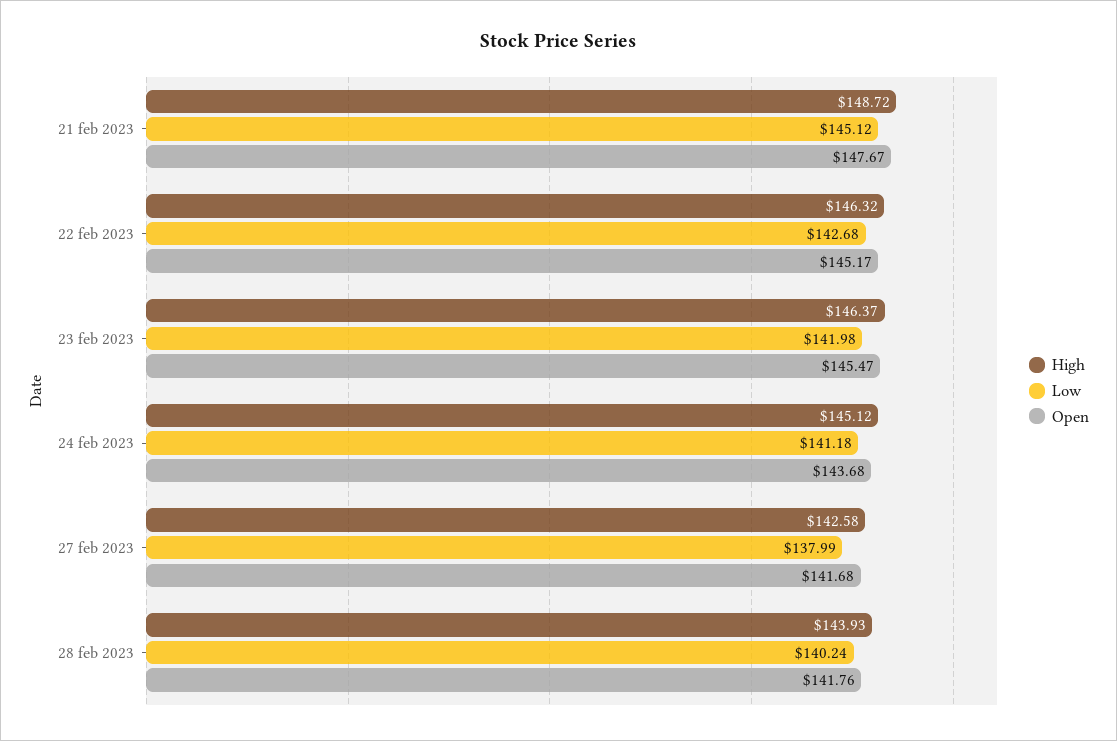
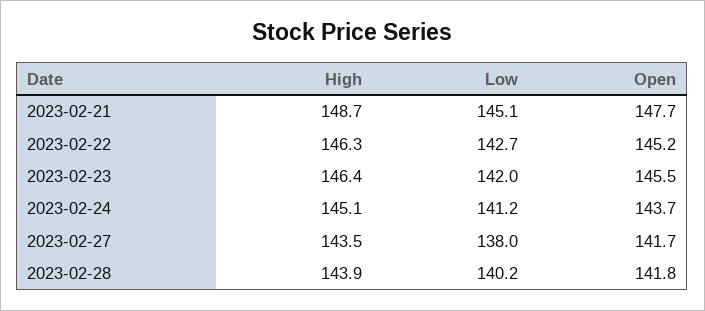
High, 27 feb 2023: 142.58 -> 143.5

